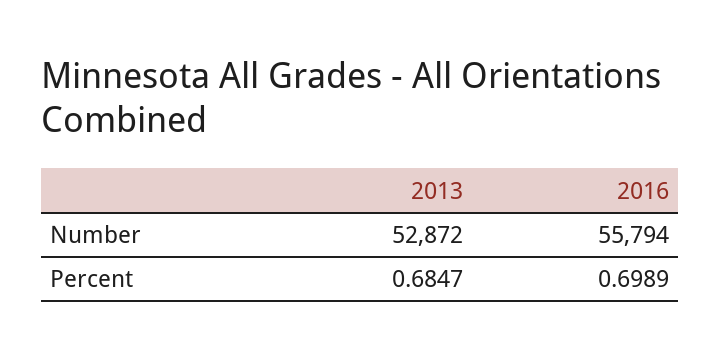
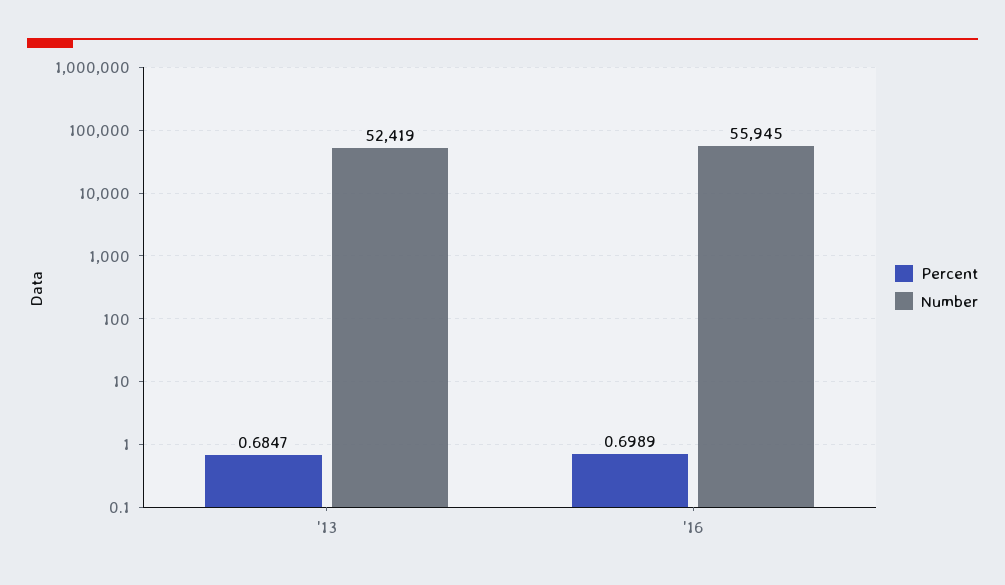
Number, 2013: 52872 -> 52419
Number, 2016: 55794 -> 55945

